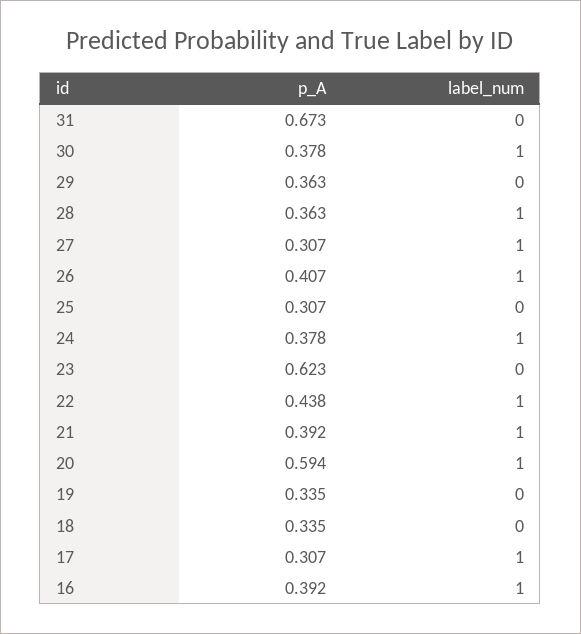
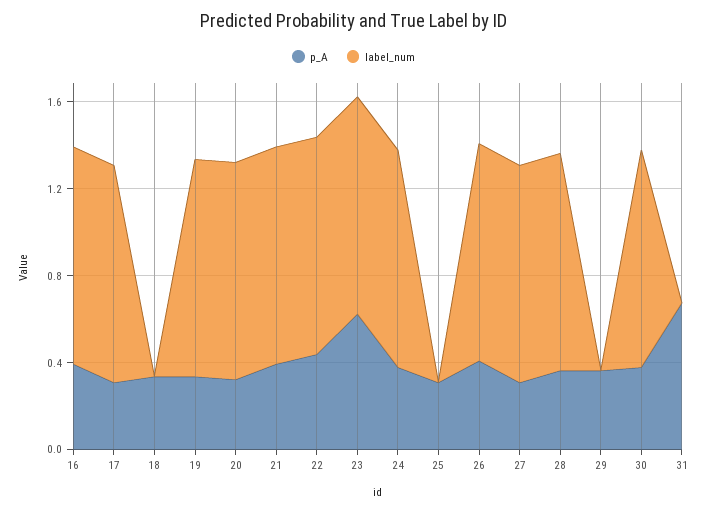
label_num, 23: 0 -> 1
p_A, 20: 0.594 -> 0.3
label_num, 19: 0 -> 1

